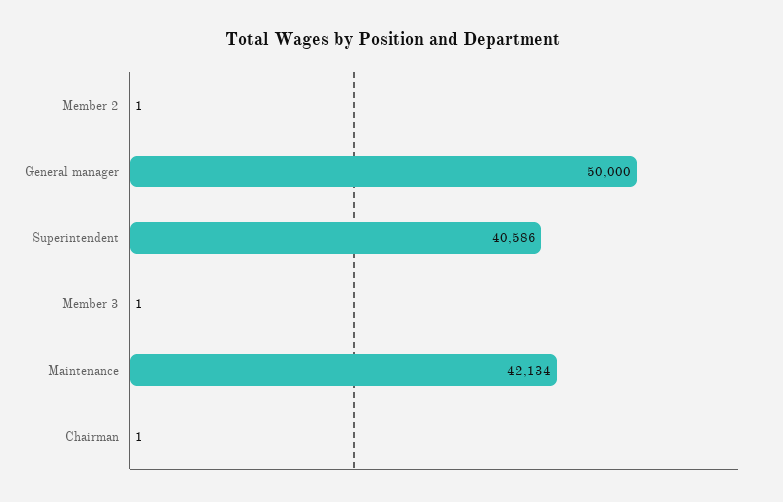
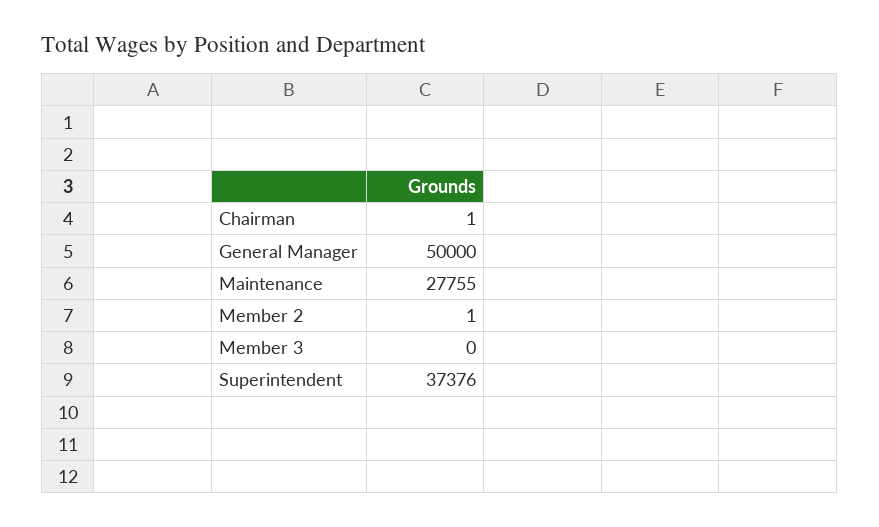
Superintendent: 40586 -> 37376
Member 3: 1 -> 0
Maintenance: 42134 -> 27755

